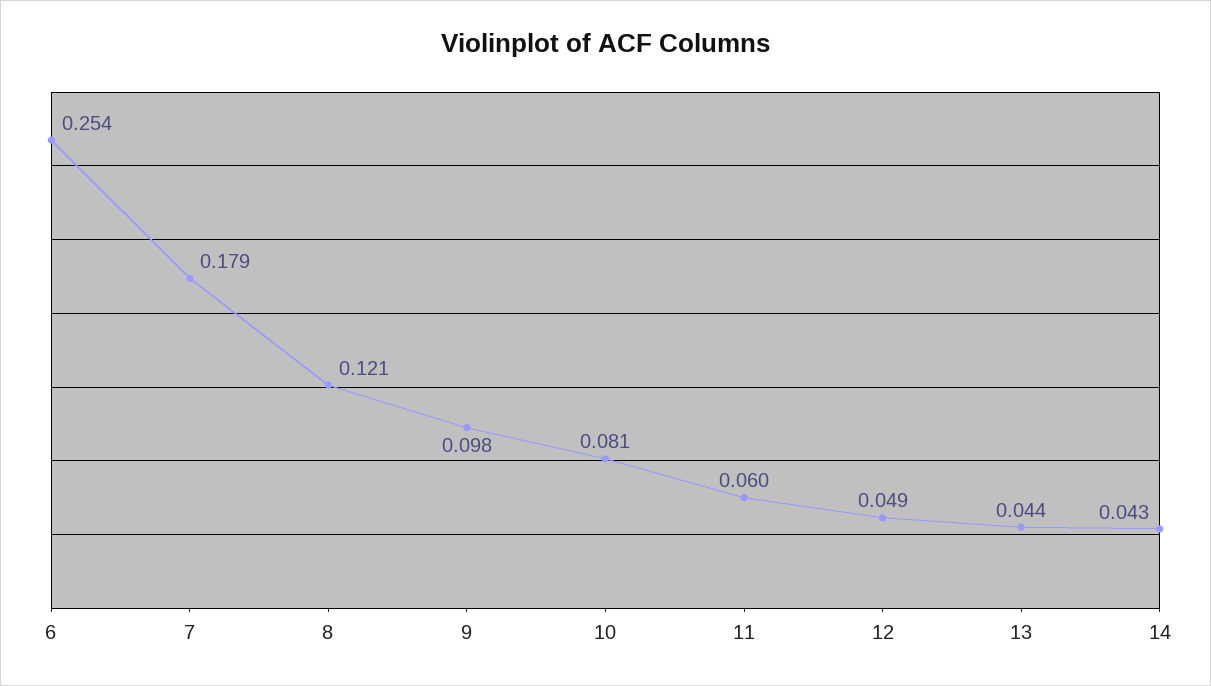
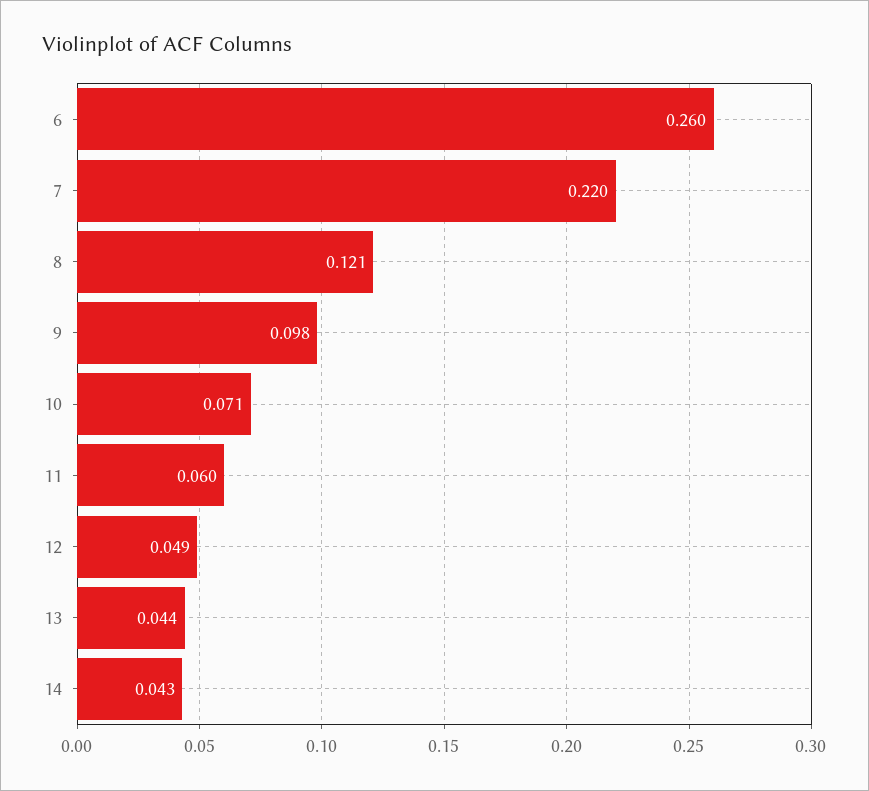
6: 0.254 -> 0.26
7: 0.179 -> 0.22
10: 0.081 -> 0.071

